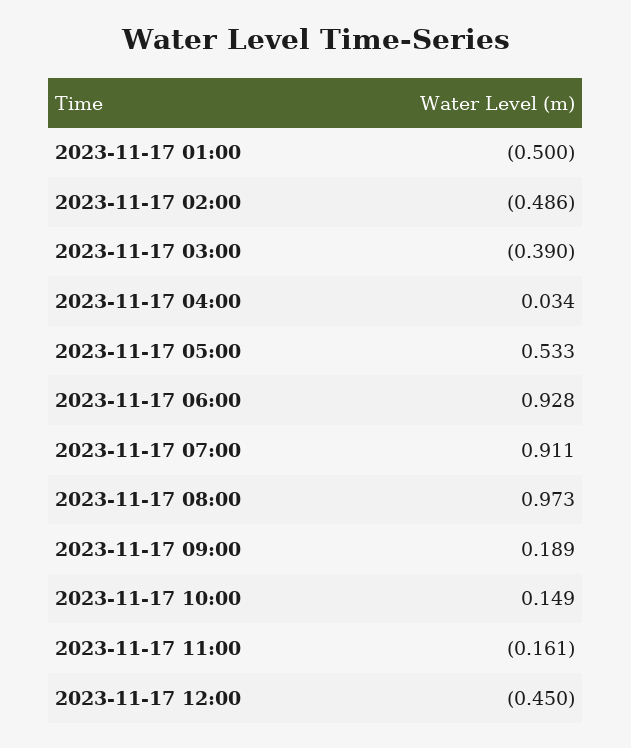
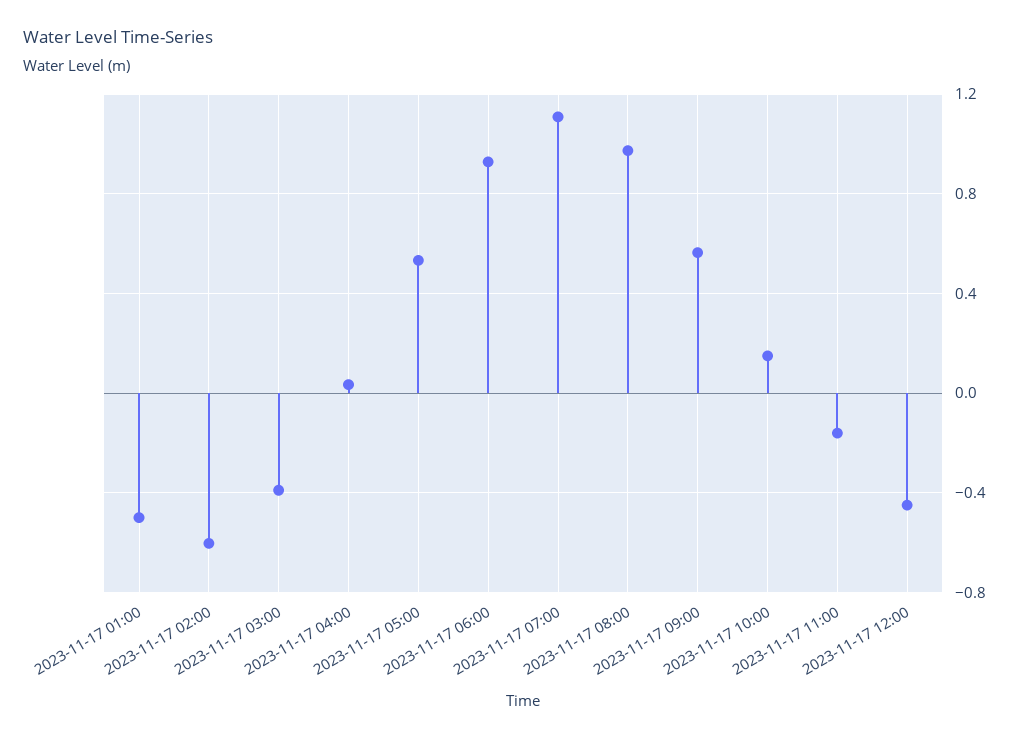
2023-11-17 02:00: -0.486 -> -0.6
2023-11-17 07:00: 0.911 -> 1.1
2023-11-17 09:00: 0.189 -> 0.55

